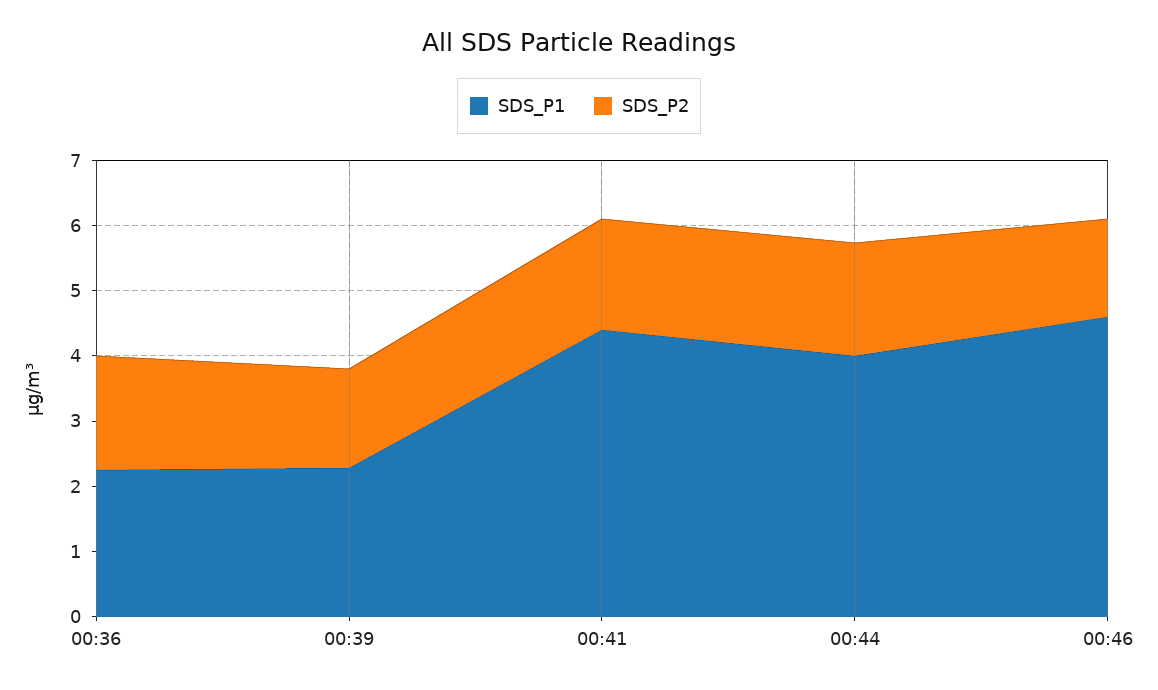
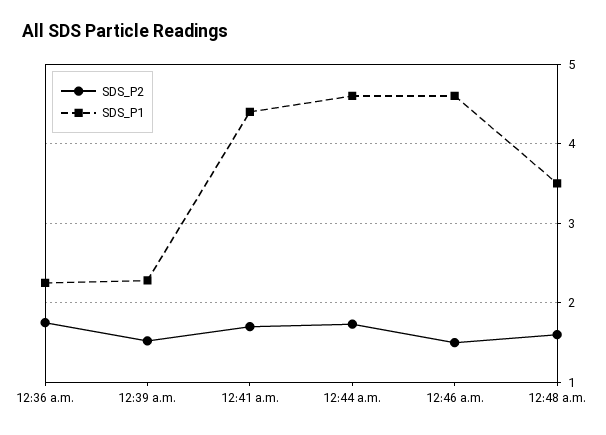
SDS_P1, 00:44: 4 -> 4.6
SDS_P2, 12:48 a.m.: none -> 1.6
SDS_P1, 12:48 a.m.: none -> 3.5

